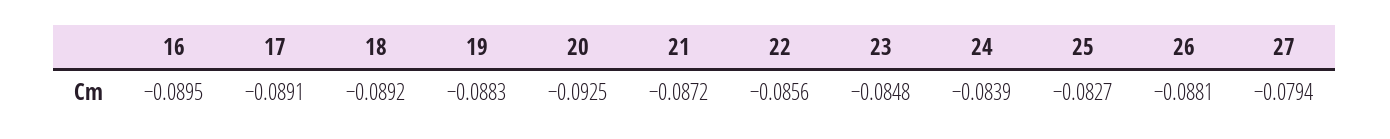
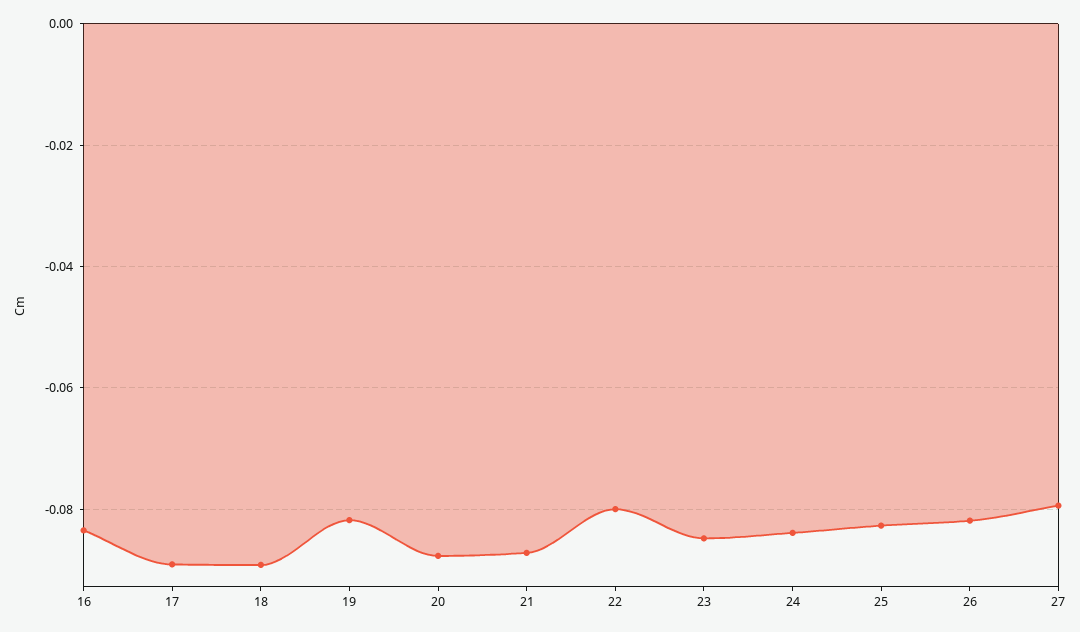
16: -0.0895 -> -0.084
19: -0.0883 -> -0.082
20: -0.0925 -> -0.088
22: -0.0856 -> -0.08
26: -0.0881 -> -0.082

